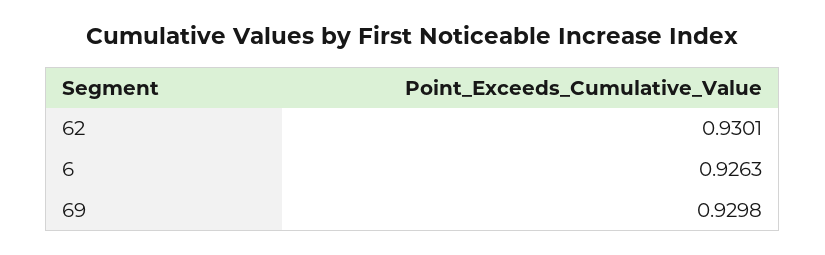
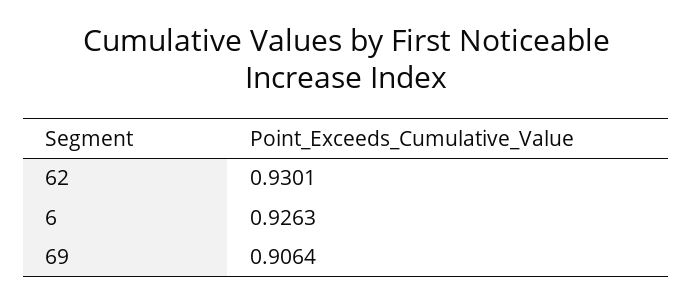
69: 0.9298 -> 0.9064

